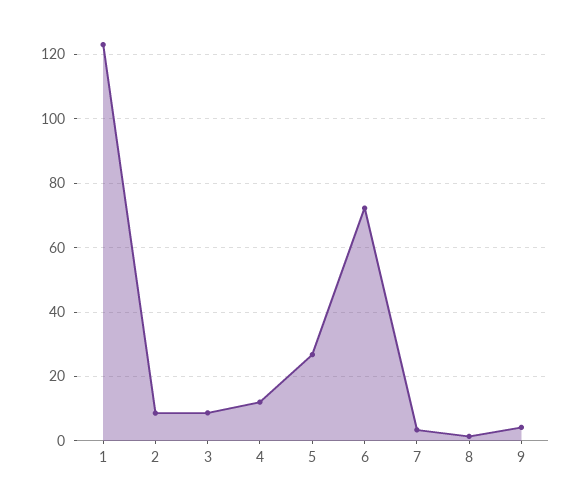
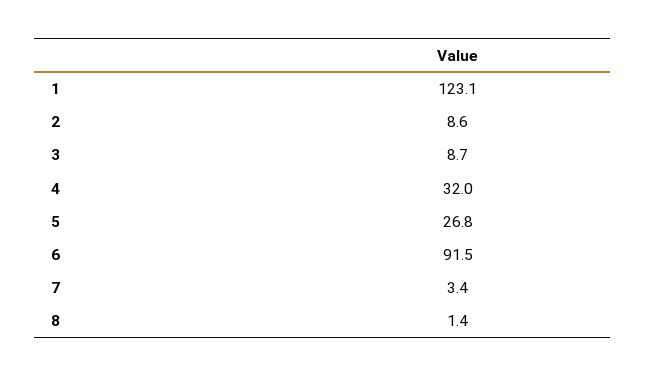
4: 12 -> 32
6: 72 -> 91.5
9: 4 -> none

